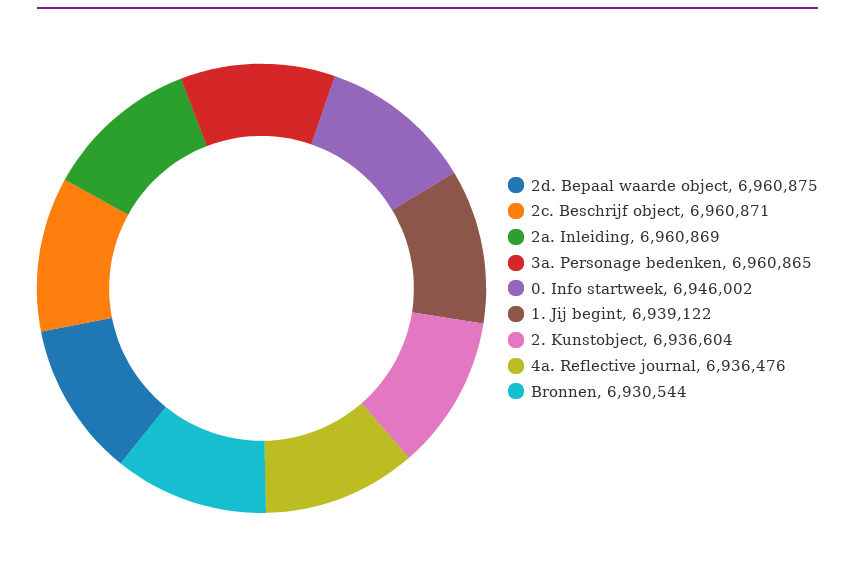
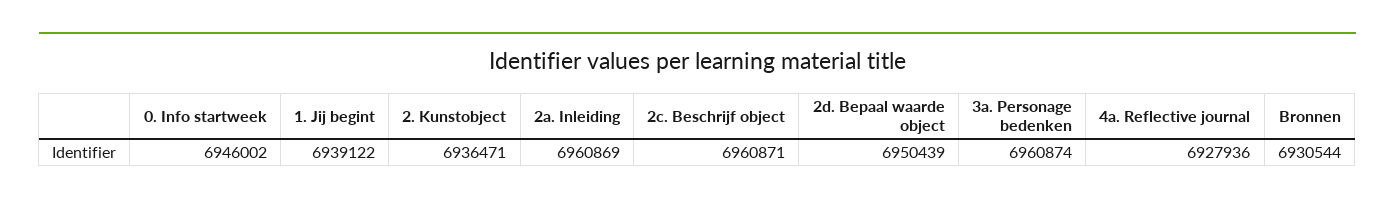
2d. Bepaal waarde object: 6960875 -> 6950439
3a. Personage bedenken: 6960865 -> 6960874
2. Kunstobject: 6936604 -> 6936471
4a. Reflective journal: 6936476 -> 6927936

